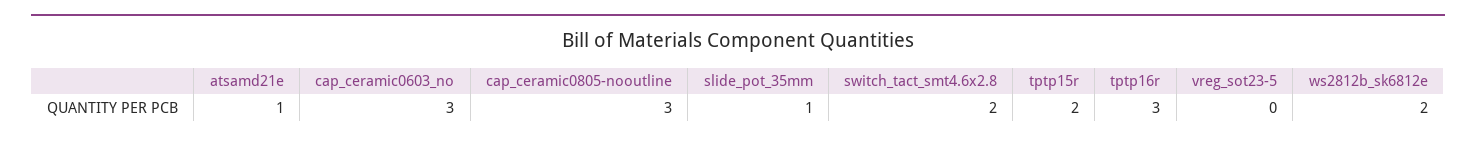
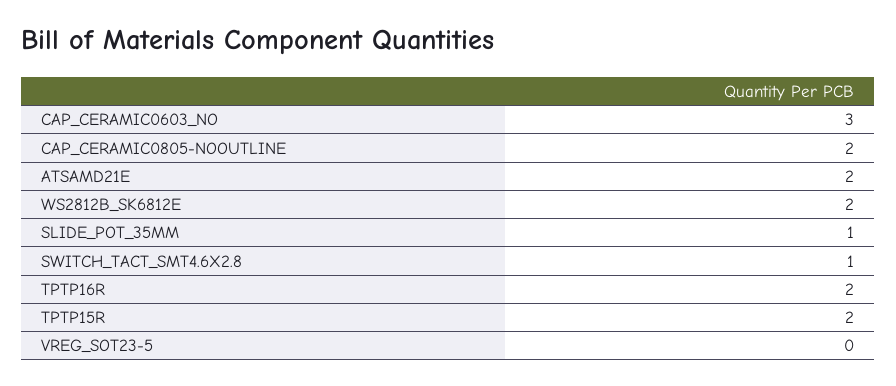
atsamd21e: 1 -> 2
cap_ceramic0805-nooutline: 3 -> 2
switch_tact_smt4.6x2.8: 2 -> 1
tptp16r: 3 -> 2

